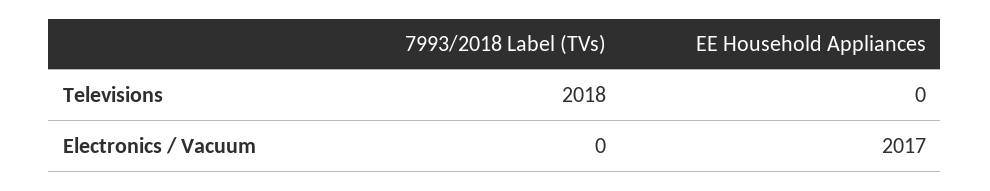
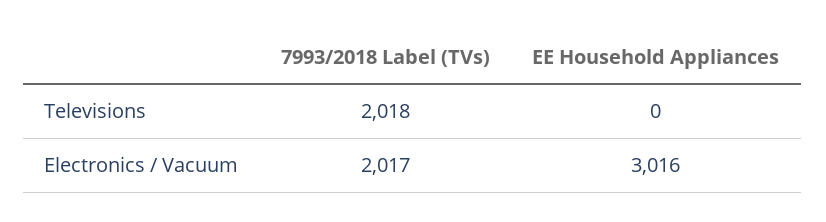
7993/2018 Label (TVs), Electronics / Vacuum: 0 -> 2017
EE Household Appliances, Electronics / Vacuum: 2017 -> 3016

